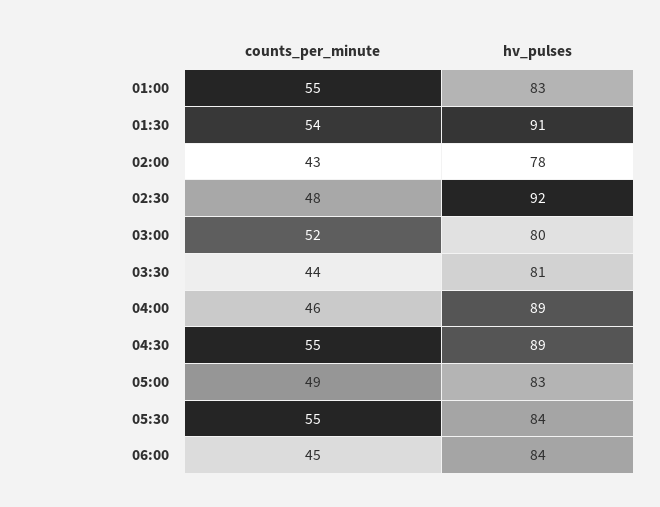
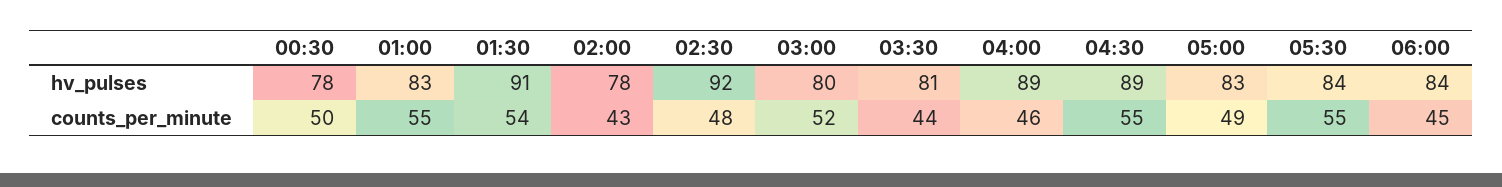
hv_pulses, 00:30: none -> 78
counts_per_minute, 00:30: none -> 50

